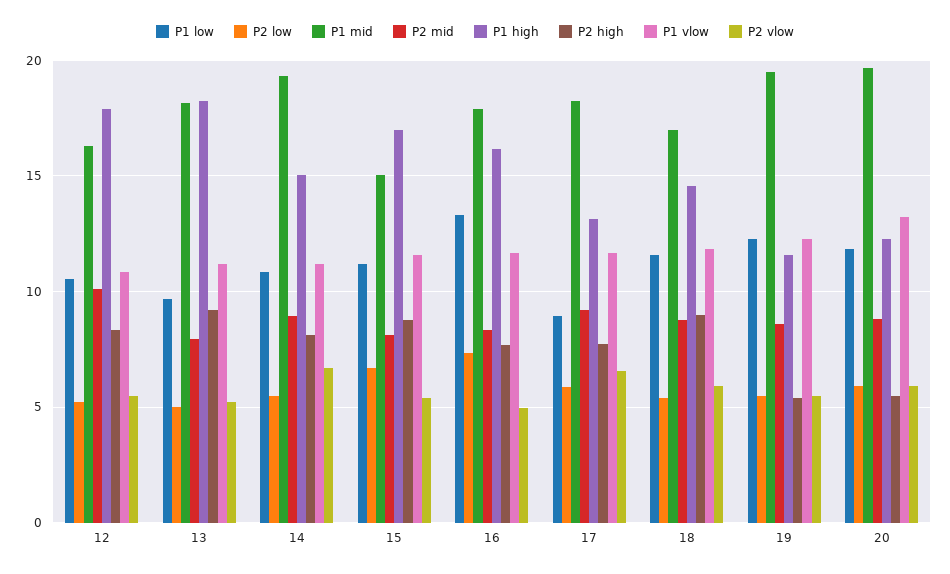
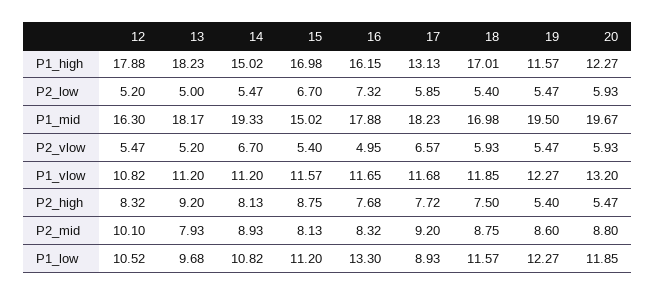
P1 high, 18: 14.5 -> 17.01
P2 high, 18: 9 -> 7.5

